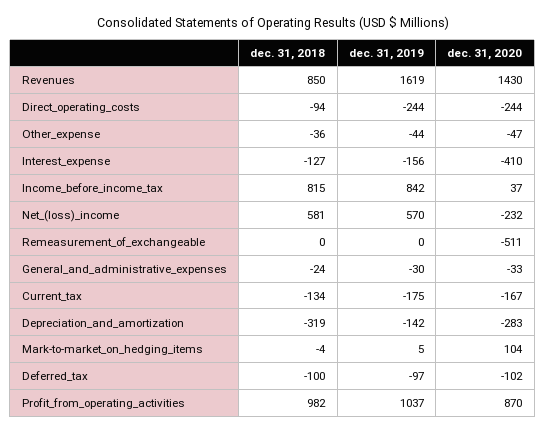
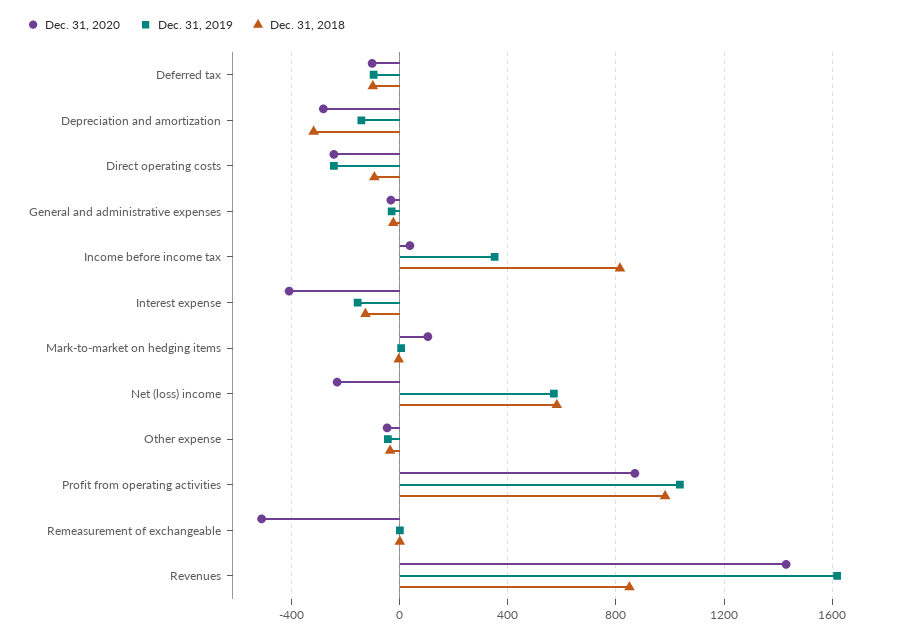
dec. 31, 2019, Income_before_income_tax: 842 -> 350
dec. 31, 2018, Current_tax: -134 -> none
dec. 31, 2019, Current_tax: -175 -> none
dec. 31, 2020, Current_tax: -167 -> none

